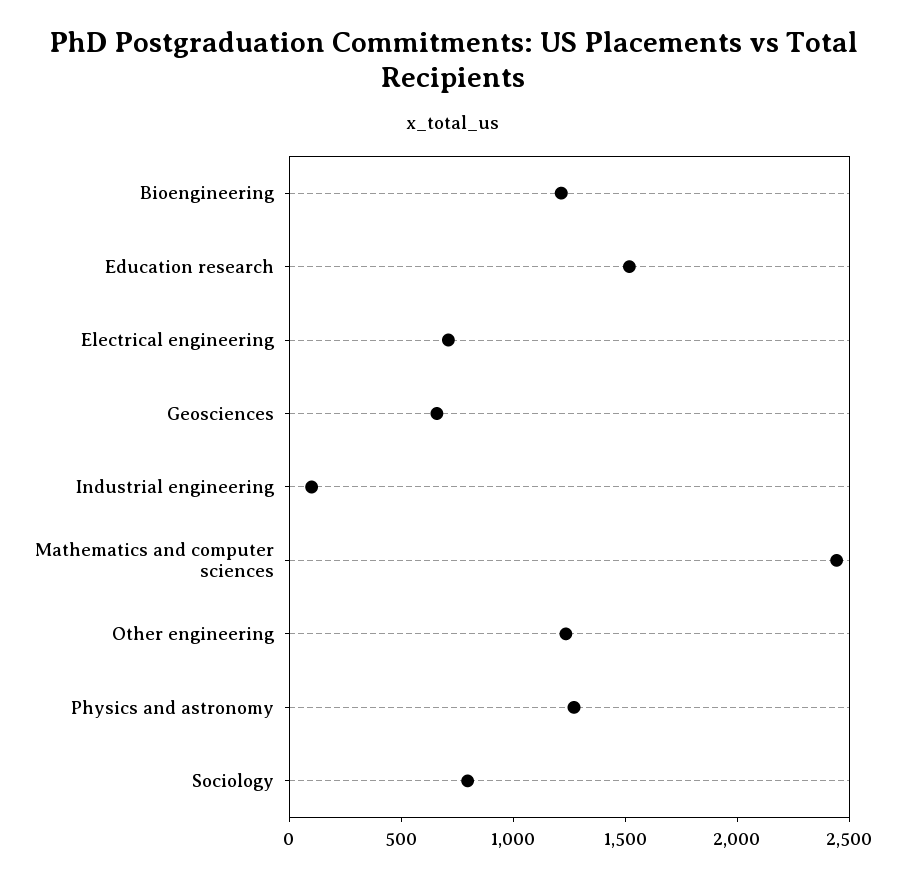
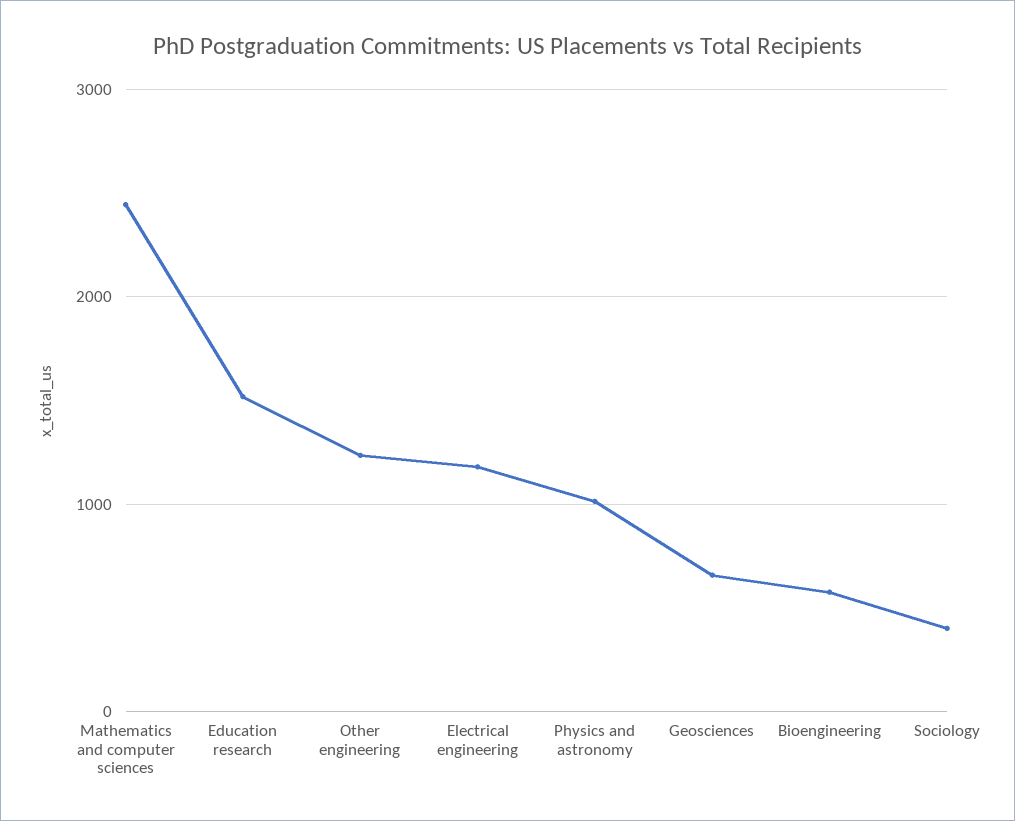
Bioengineering: 1200 -> 600
Electrical engineering: 700 -> 1200
Industrial engineering: 100 -> none
Physics and astronomy: 1300 -> 1000
Sociology: 800 -> 400

